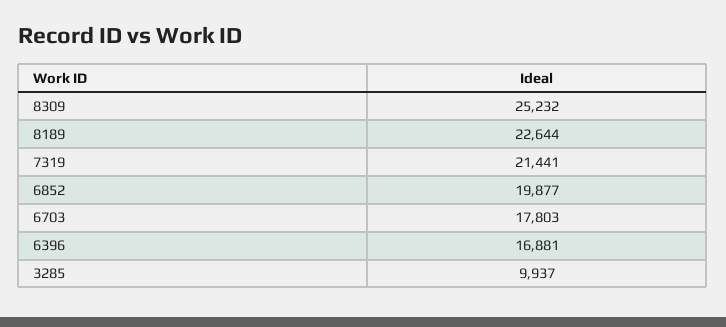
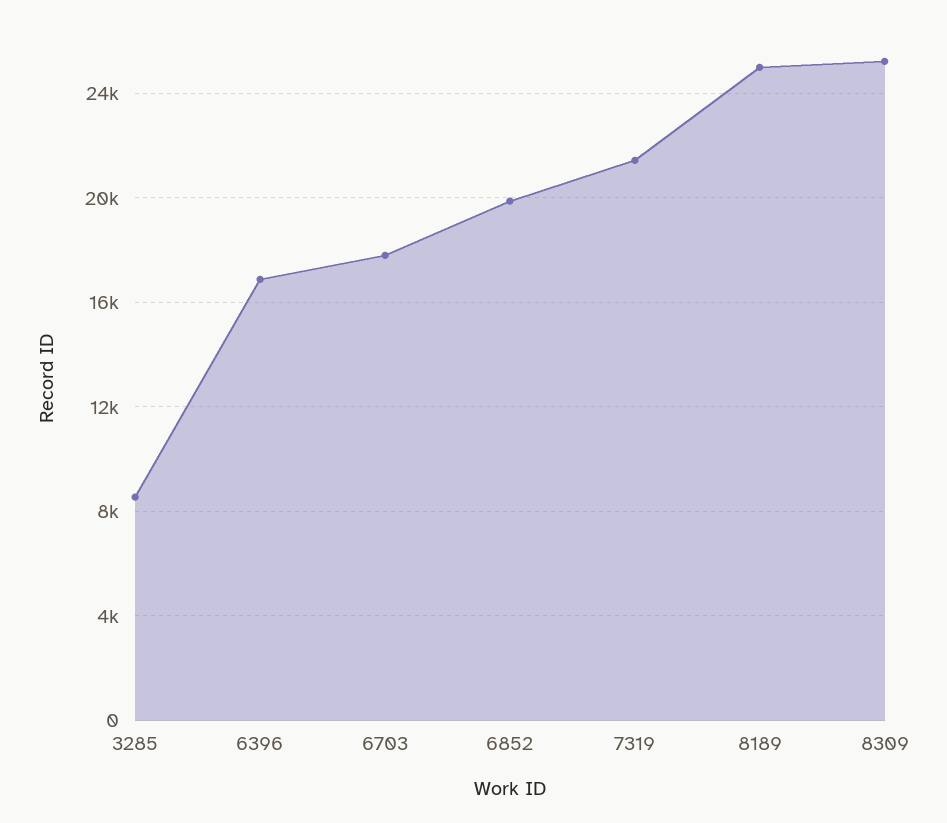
8189: 22644 -> 25000
3285: 9937 -> 8500

